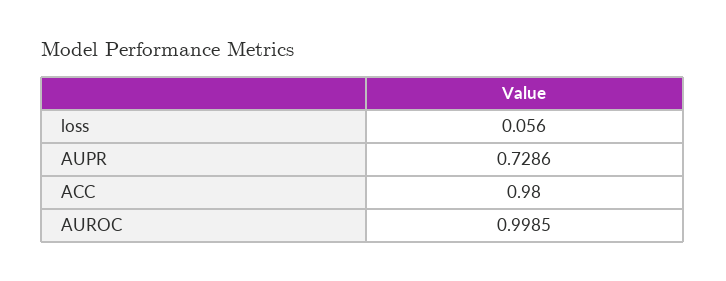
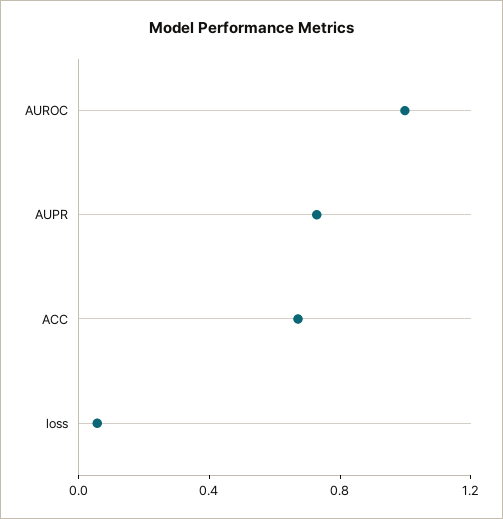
ACC: 0.98 -> 0.7

